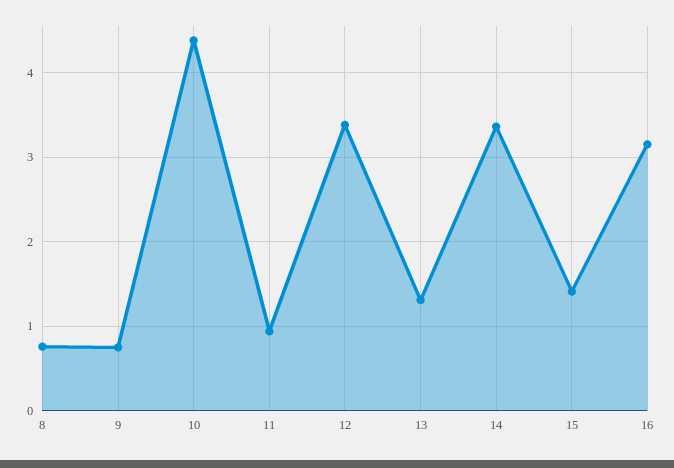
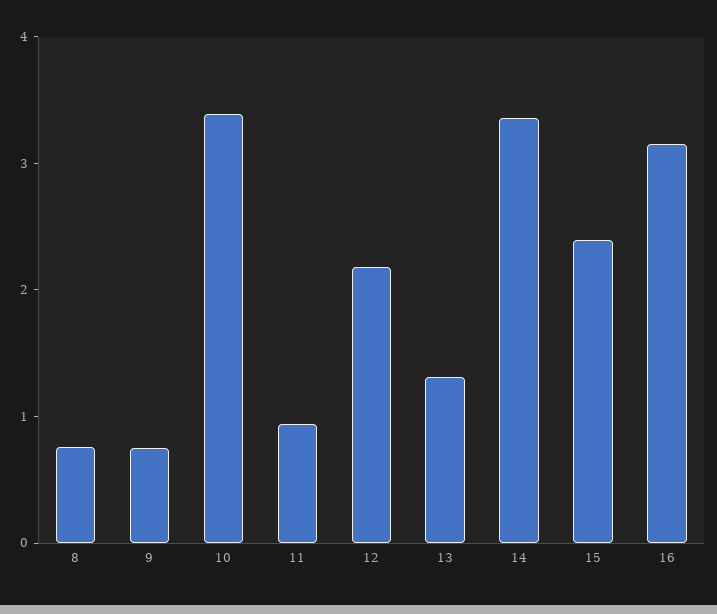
10: 4.4 -> 3.4
12: 3.4 -> 2.2
15: 1.4 -> 2.4

